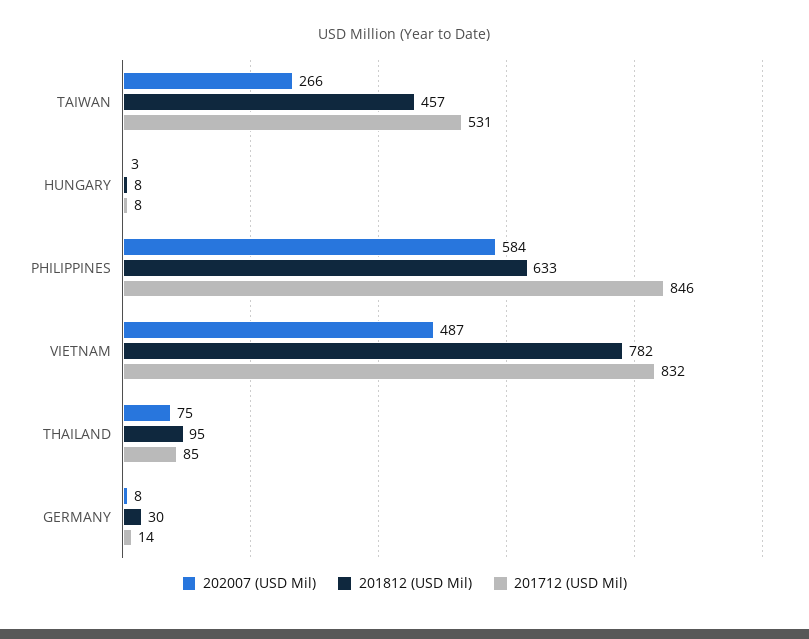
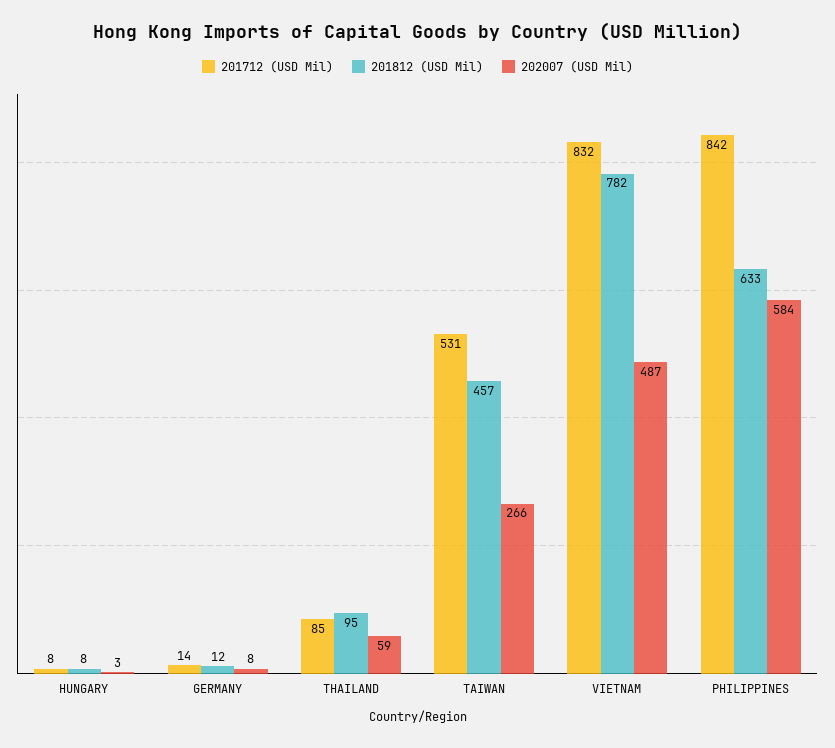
201712 (USD Mil), PHILIPPINES: 846 -> 842
202007 (USD Mil), THAILAND: 75 -> 59
201812 (USD Mil), GERMANY: 30 -> 12

